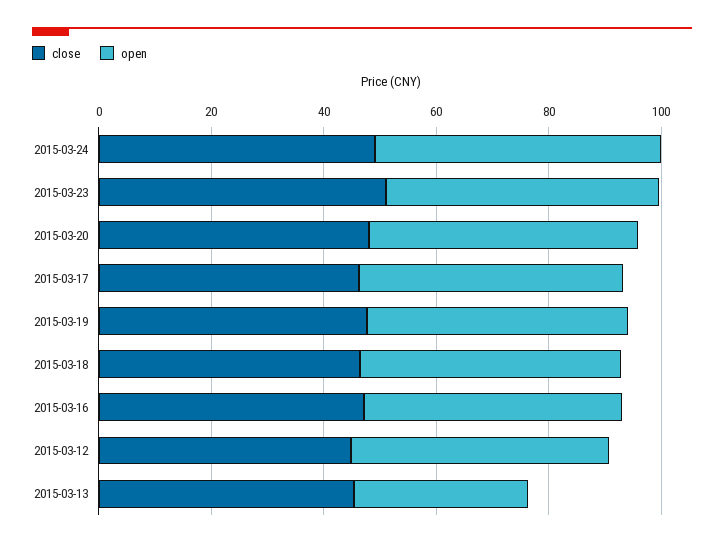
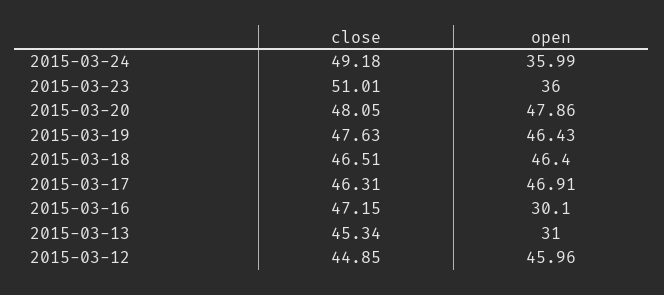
open, 2015-03-24: 50 -> 35.99
open, 2015-03-23: 50 -> 36
open, 2015-03-16: 45 -> 30.1

